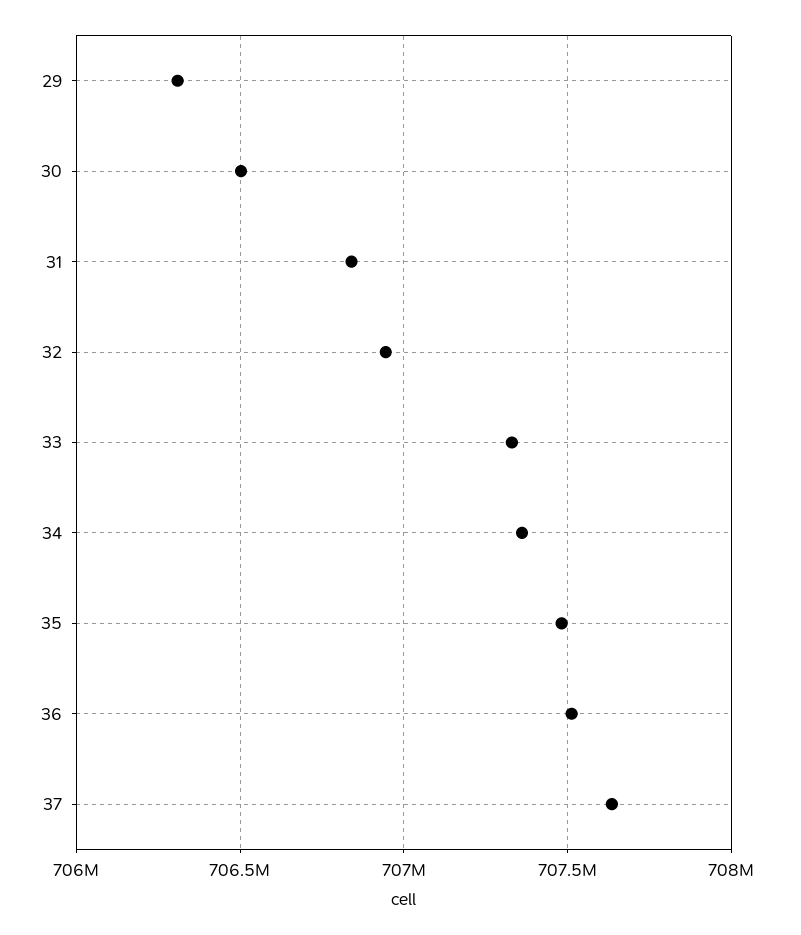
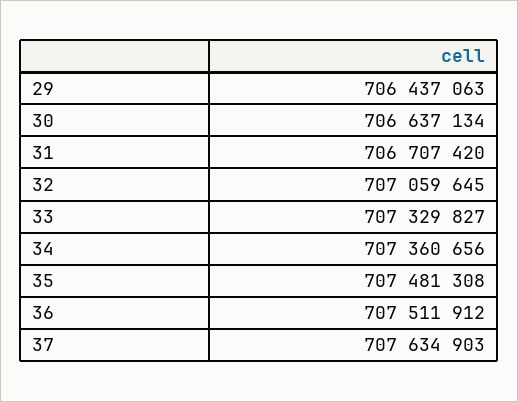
29: 706300000 -> 706437063
30: 706500000 -> 706637134
31: 706850000 -> 706707420
32: 706950000 -> 707059645

